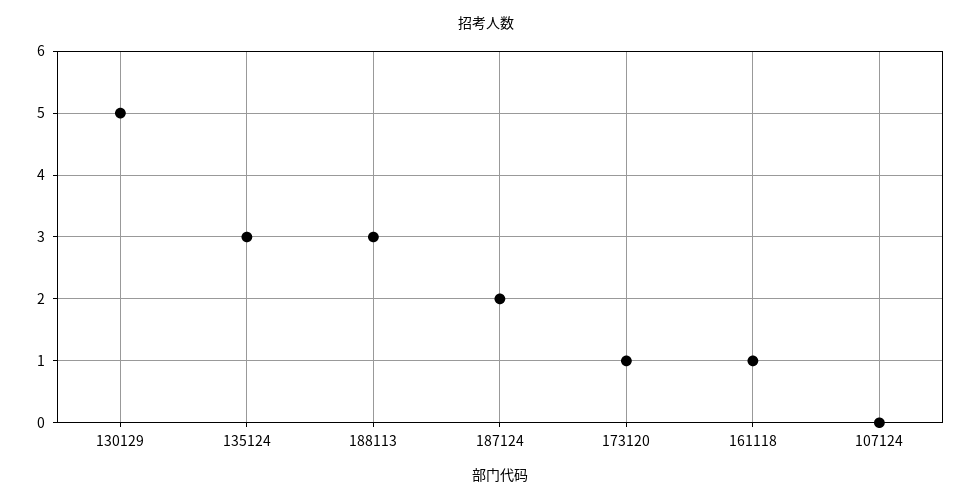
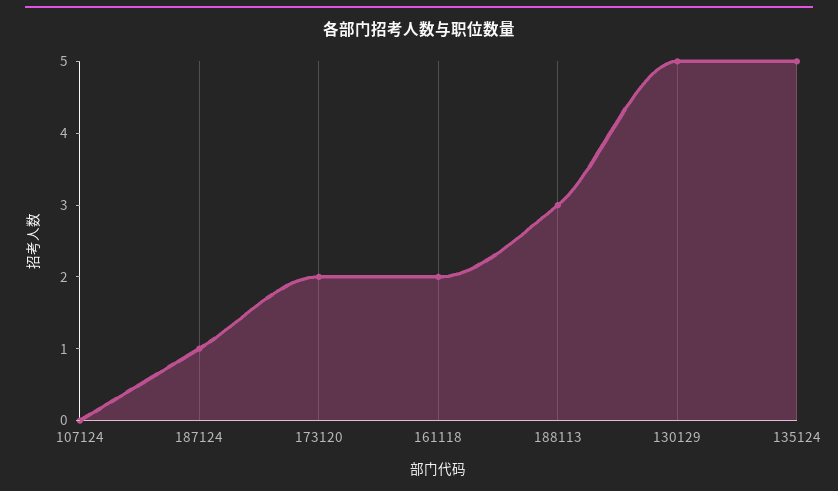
135124: 3 -> 5
187124: 2 -> 1
173120: 1 -> 2
161118: 1 -> 2

